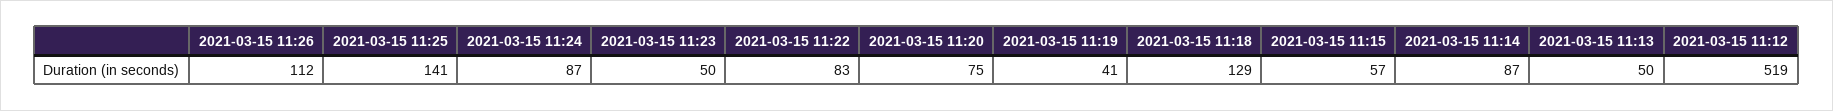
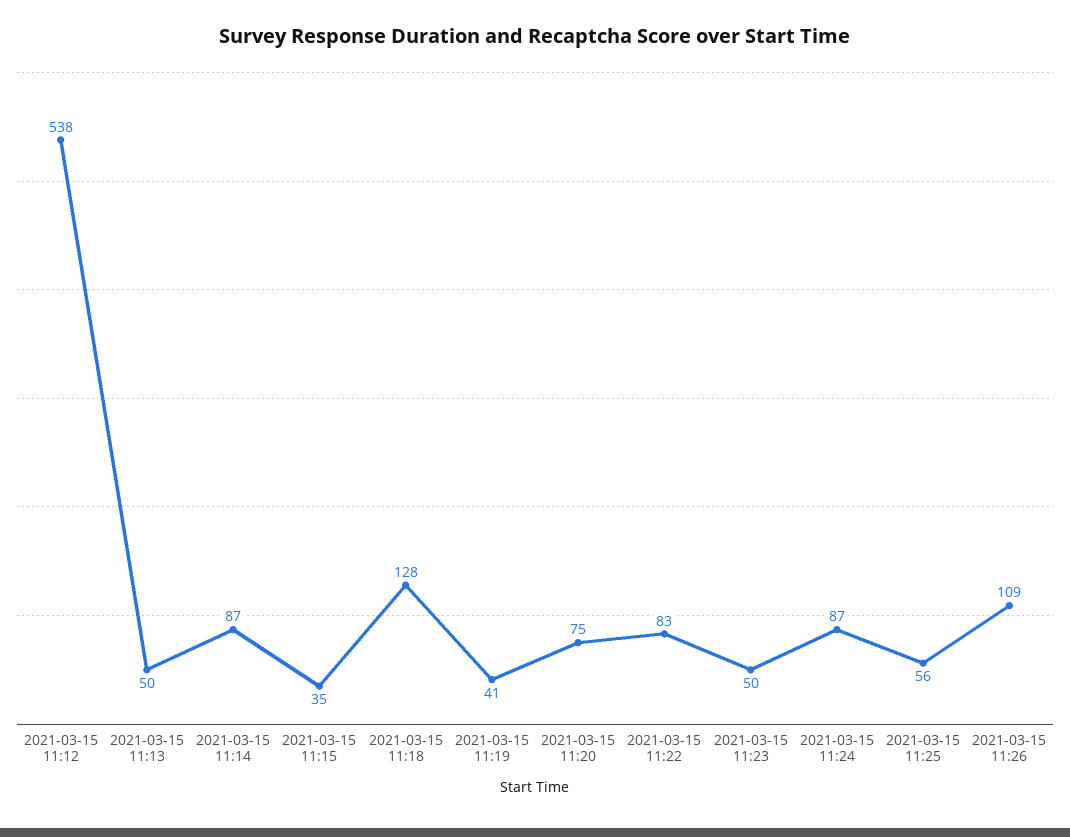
2021-03-15 11:26: 112 -> 109
2021-03-15 11:25: 141 -> 56
2021-03-15 11:18: 129 -> 128
2021-03-15 11:15: 57 -> 35
2021-03-15 11:12: 519 -> 538

